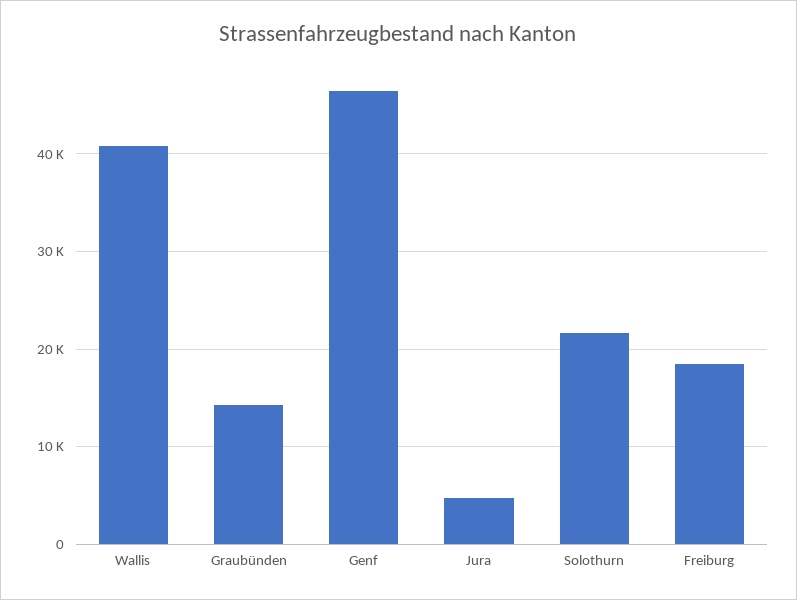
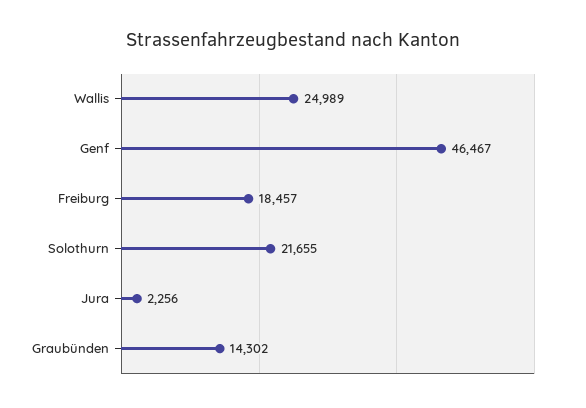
Wallis: 41000 -> 24989
Jura: 5000 -> 2256

